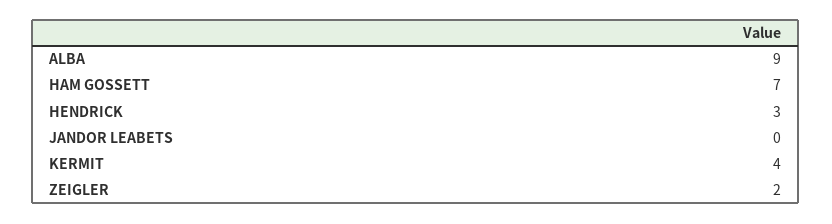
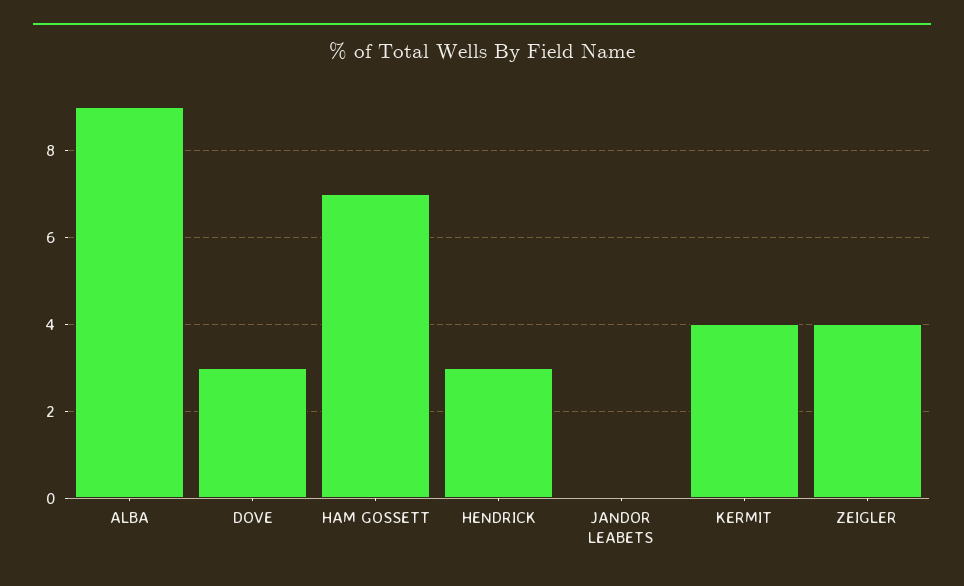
ZEIGLER: 2 -> 4
DOVE: none -> 3

